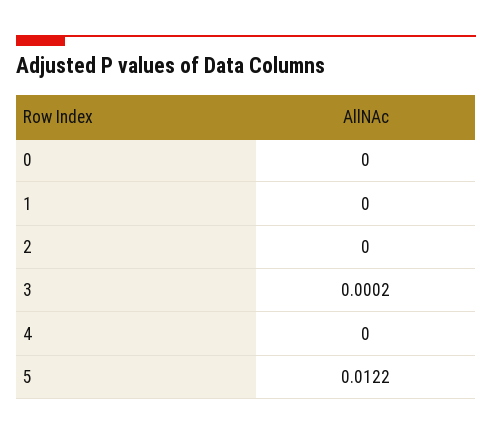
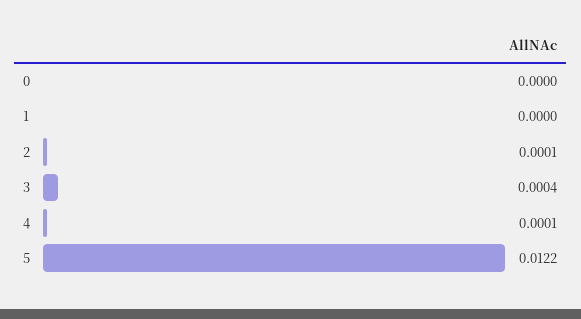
2: 0 -> 0.0001
3: 0.0002 -> 0.0004
4: 0 -> 0.0001

